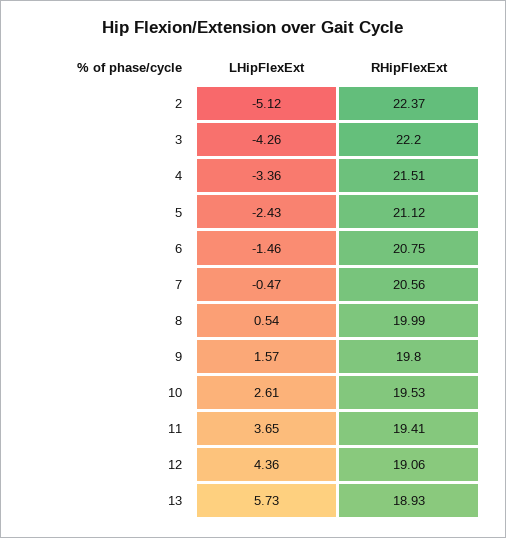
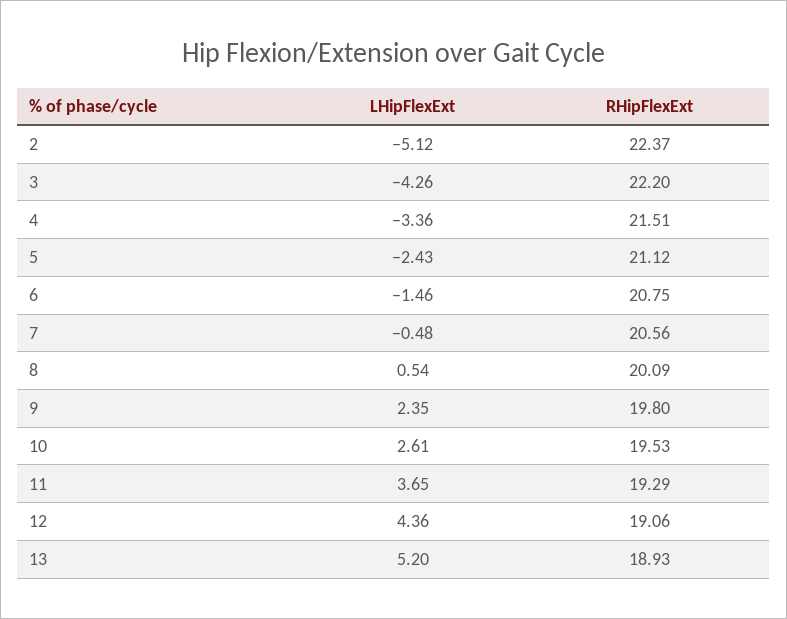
LHipFlexExt, 7: -0.47 -> -0.48
RHipFlexExt, 8: 19.99 -> 20.09
LHipFlexExt, 9: 1.57 -> 2.35
RHipFlexExt, 11: 19.41 -> 19.29
LHipFlexExt, 13: 5.73 -> 5.2

